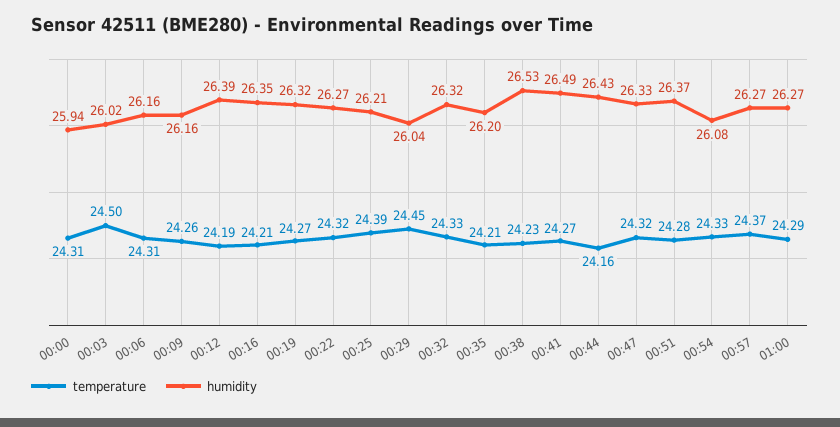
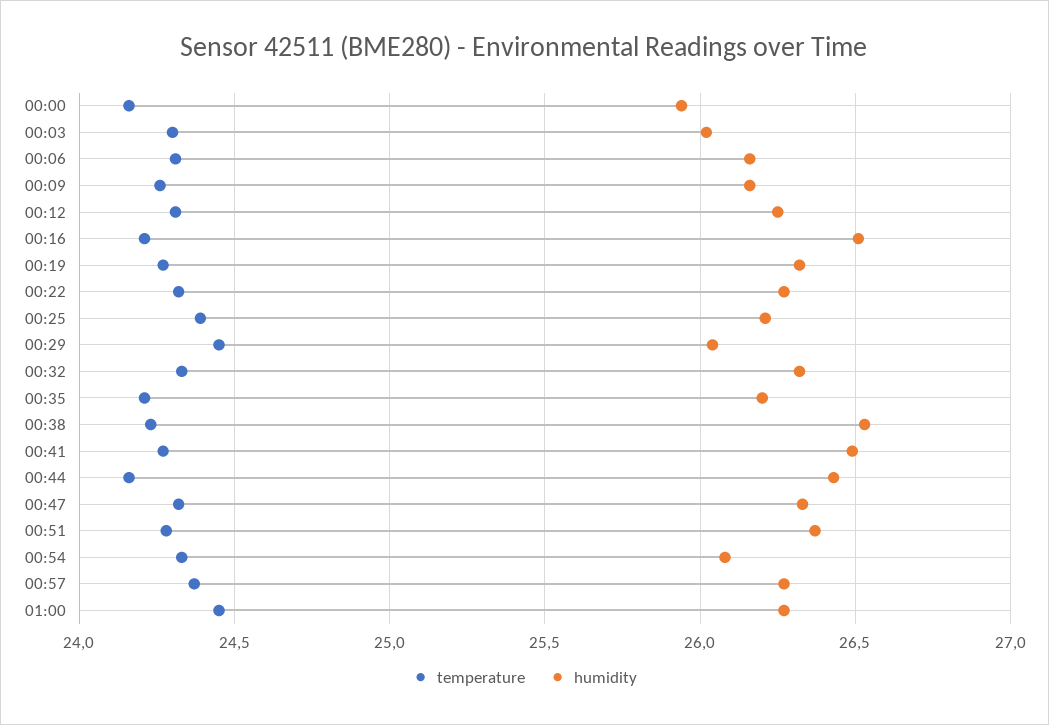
temperature, 00:00: 24.31 -> 24.15
temperature, 00:03: 24.5 -> 24.3
temperature, 00:12: 24.19 -> 24.3
humidity, 00:12: 26.39 -> 26.25
humidity, 00:16: 26.35 -> 26.5
temperature, 01:00: 24.29 -> 24.45

